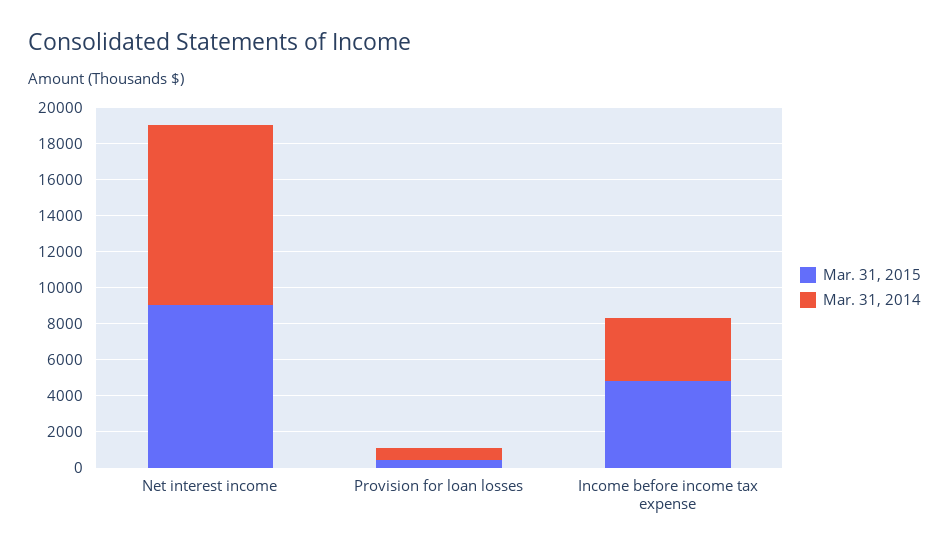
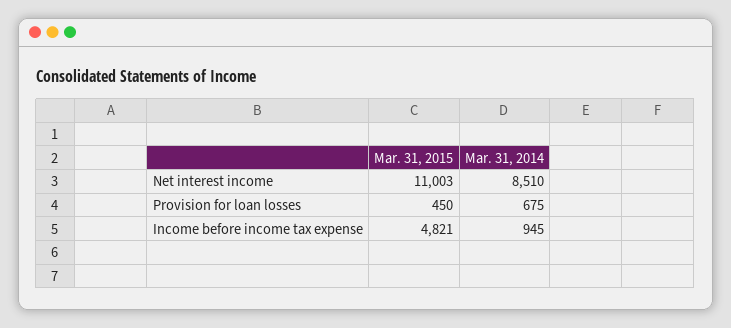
Mar. 31, 2015, Net interest income: 9000 -> 11003
Mar. 31, 2014, Net interest income: 10000 -> 8510
Mar. 31, 2014, Income before income tax expense: 3500 -> 945

